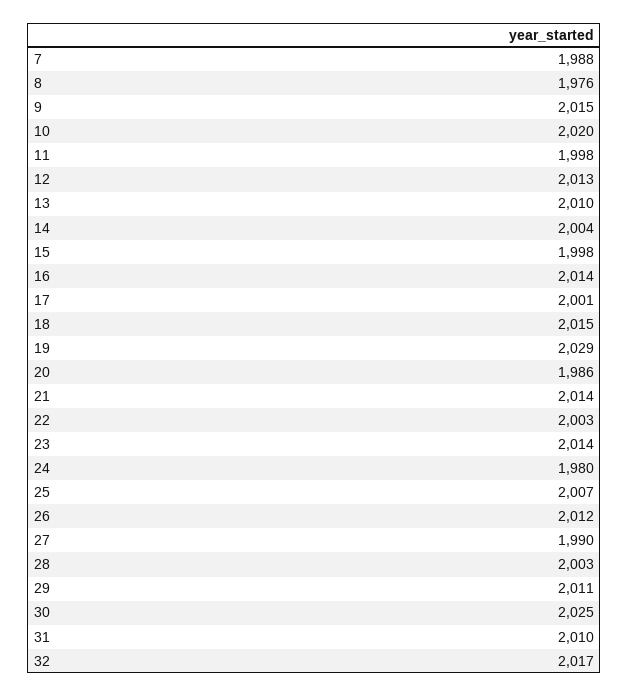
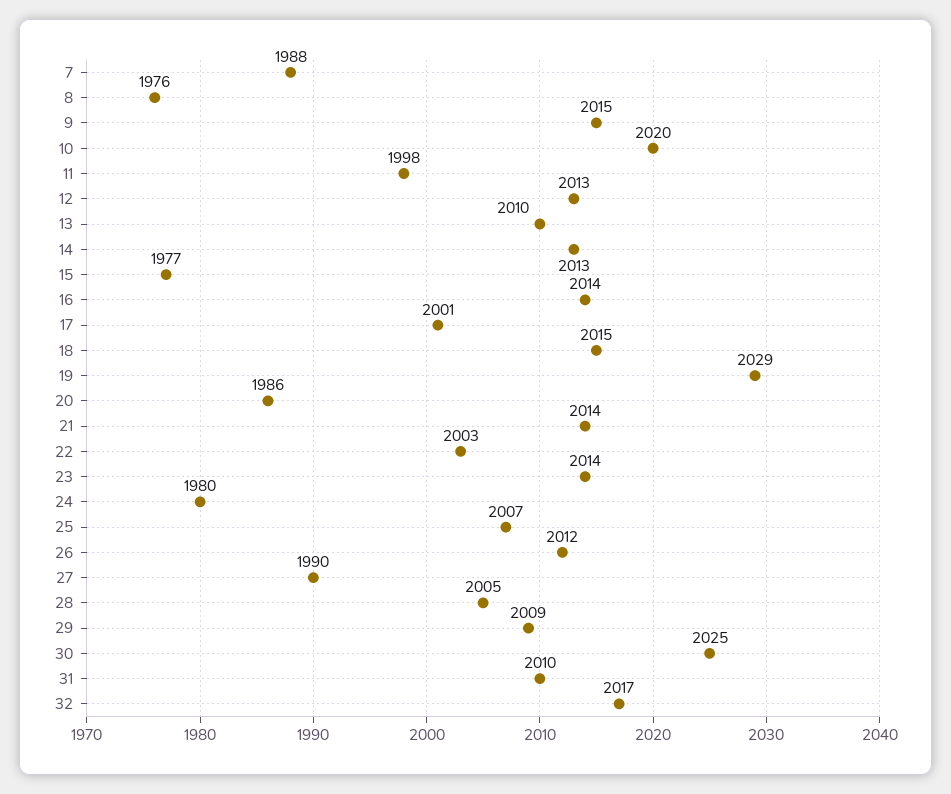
14: 2004 -> 2013
15: 1998 -> 1977
28: 2003 -> 2005
29: 2011 -> 2009

